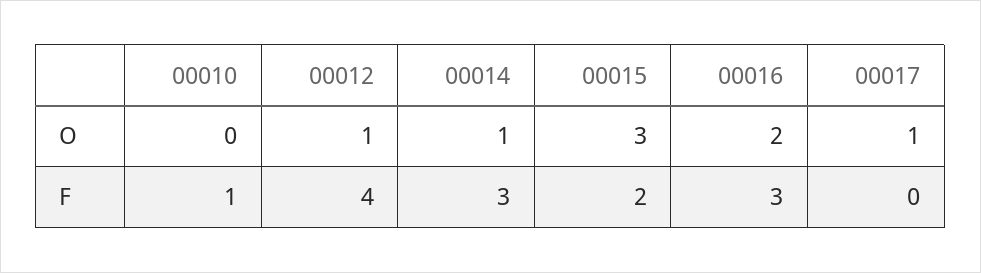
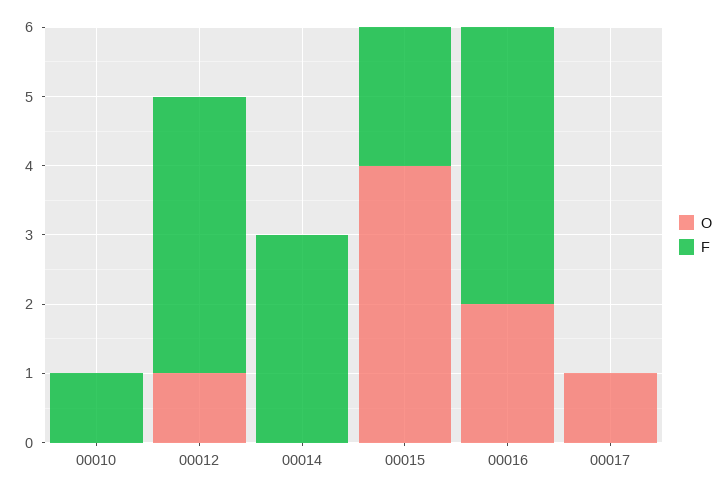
O, 00014: 1 -> 0
O, 00015: 3 -> 4
F, 00016: 3 -> 4

